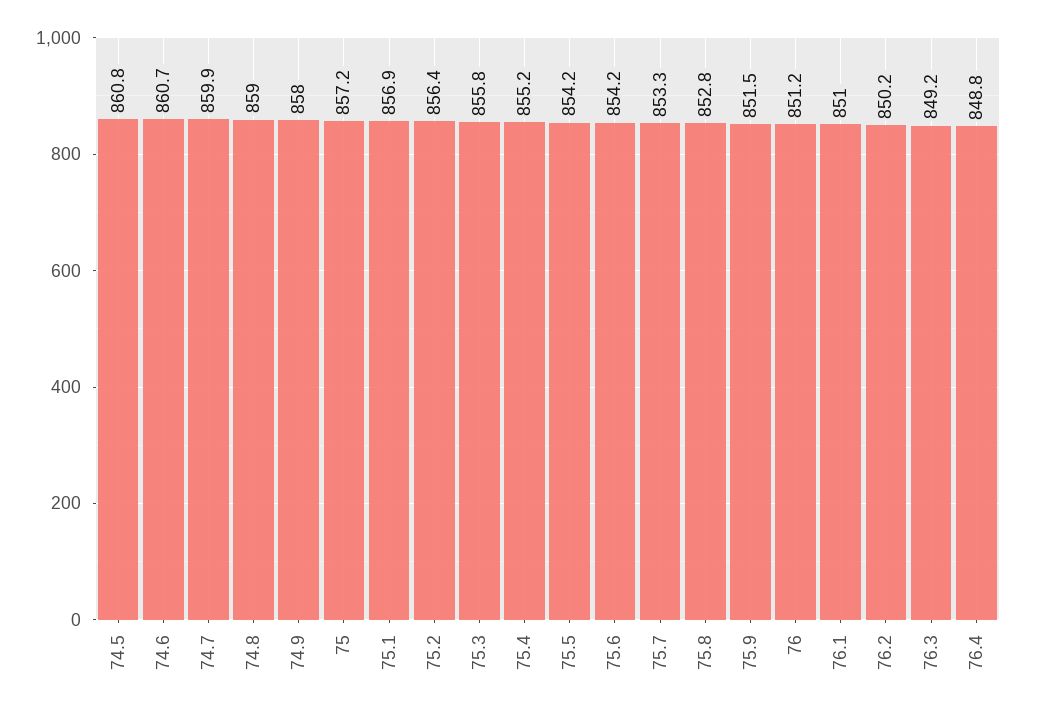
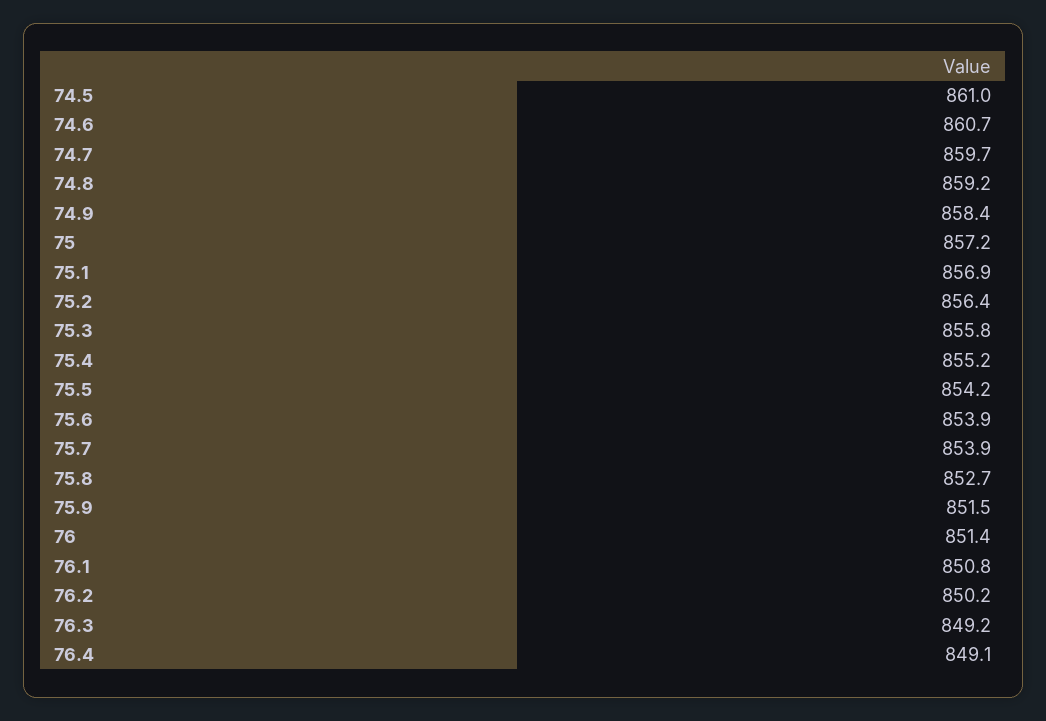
74.5: 860.8 -> 861
74.7: 859.9 -> 859.7
74.8: 859 -> 859.2
74.9: 858 -> 858.4
75.6: 854.2 -> 853.9
75.7: 853.3 -> 853.9
75.8: 852.8 -> 852.7
76: 851.2 -> 851.4
76.1: 851 -> 850.8
76.4: 848.8 -> 849.1

